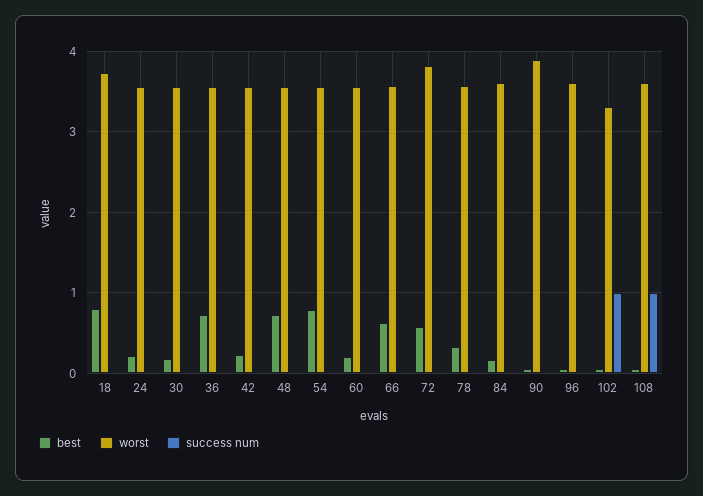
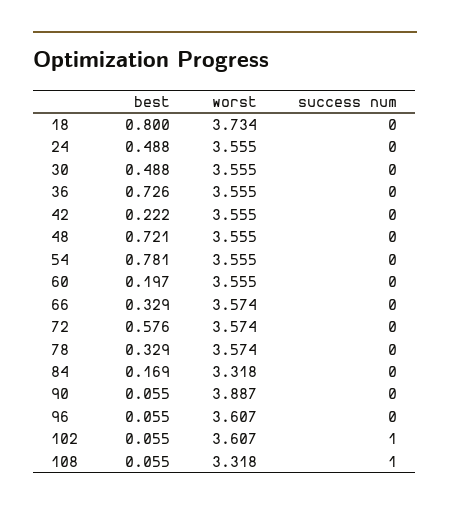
best, 24: 0.2 -> 0.488
best, 30: 0.2 -> 0.488
best, 66: 0.6 -> 0.329
worst, 72: 3.8 -> 3.574
worst, 84: 3.6 -> 3.318
worst, 102: 3.3 -> 3.607
worst, 108: 3.6 -> 3.318

